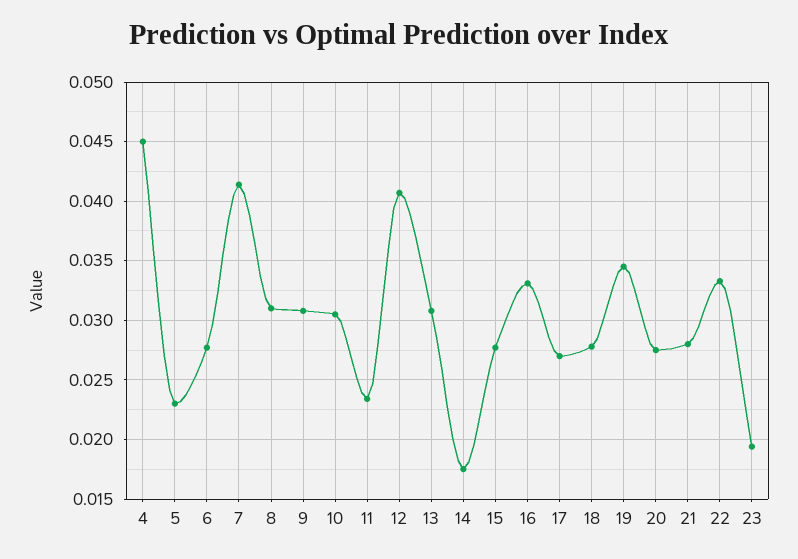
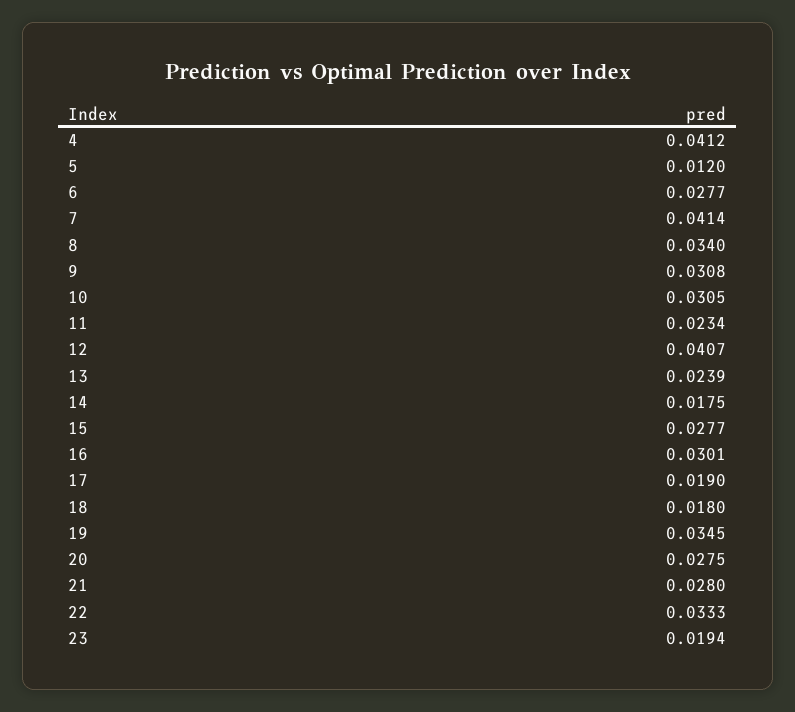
4: 0.045 -> 0.0412
5: 0.023 -> 0.012
8: 0.031 -> 0.034
13: 0.031 -> 0.0239
16: 0.033 -> 0.0301
17: 0.027 -> 0.019
18: 0.028 -> 0.018

